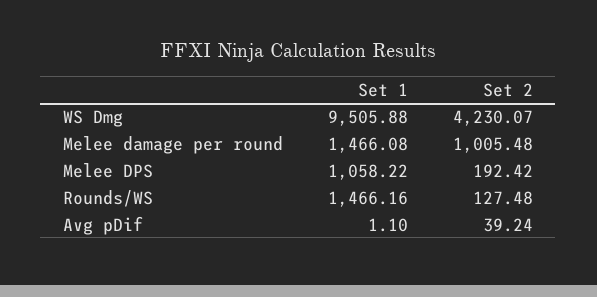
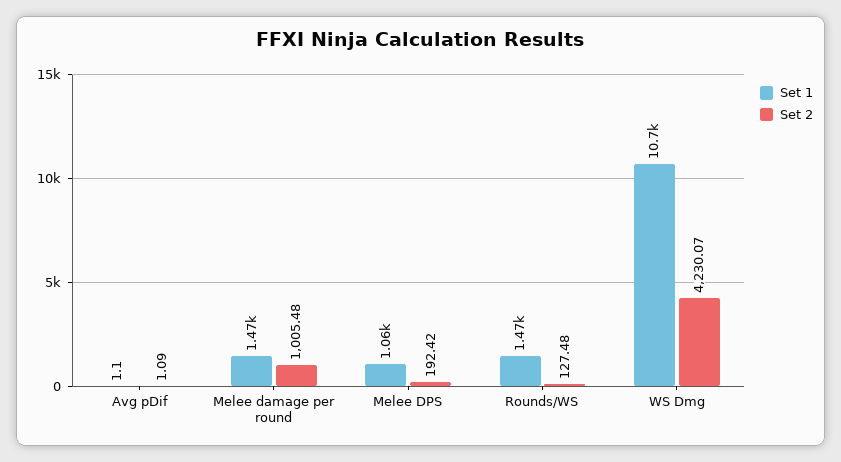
Set 1, WS Dmg: 9505.88 -> 10700
Set 2, Avg pDif: 39.24 -> 1.09

